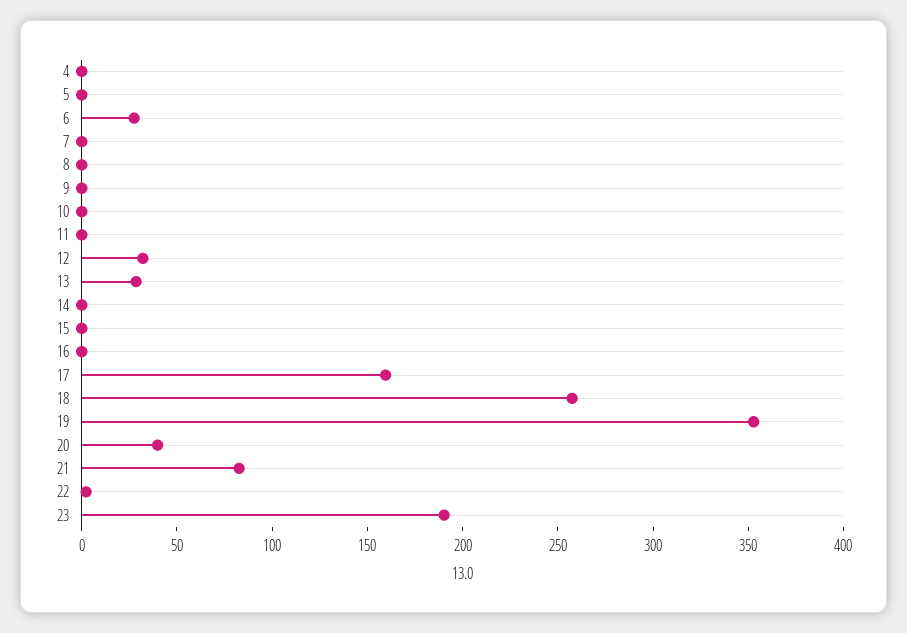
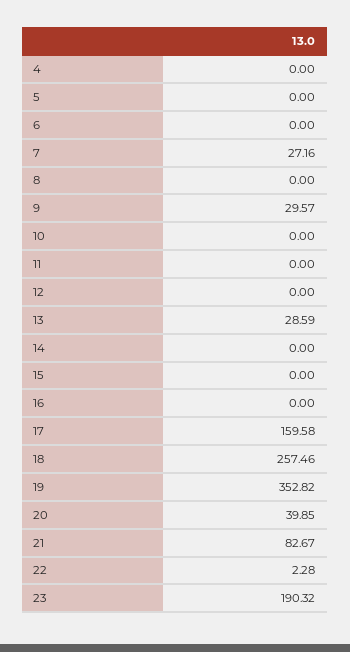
6: 30 -> 0
7: 0 -> 27.16
9: 0 -> 29.57
12: 30 -> 0

